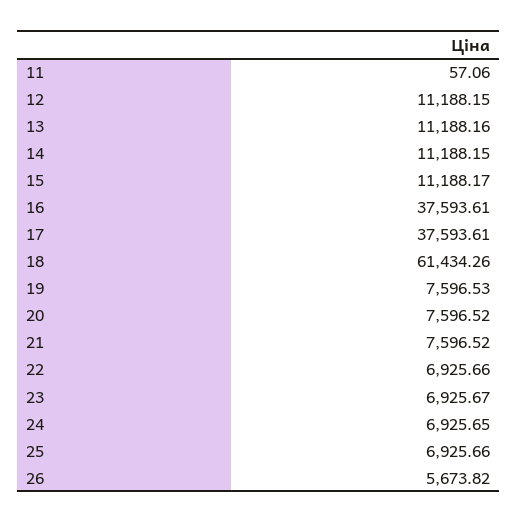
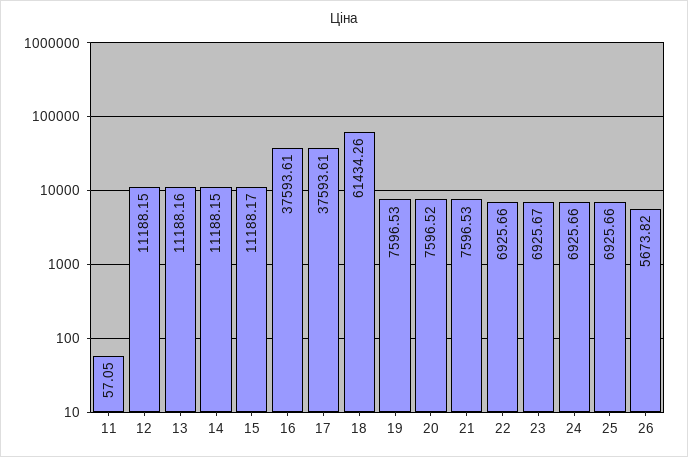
11: 57.06 -> 57.05
21: 7596.52 -> 7596.53
24: 6925.65 -> 6925.66

